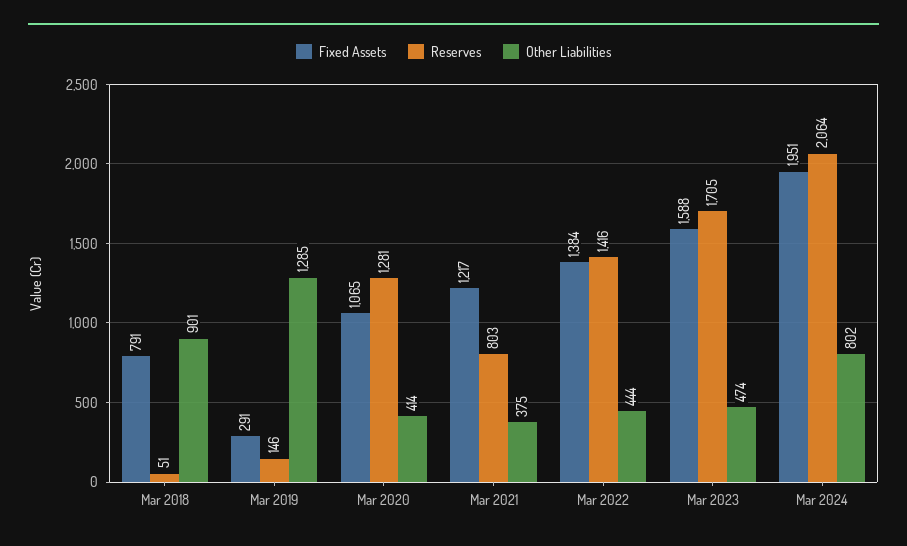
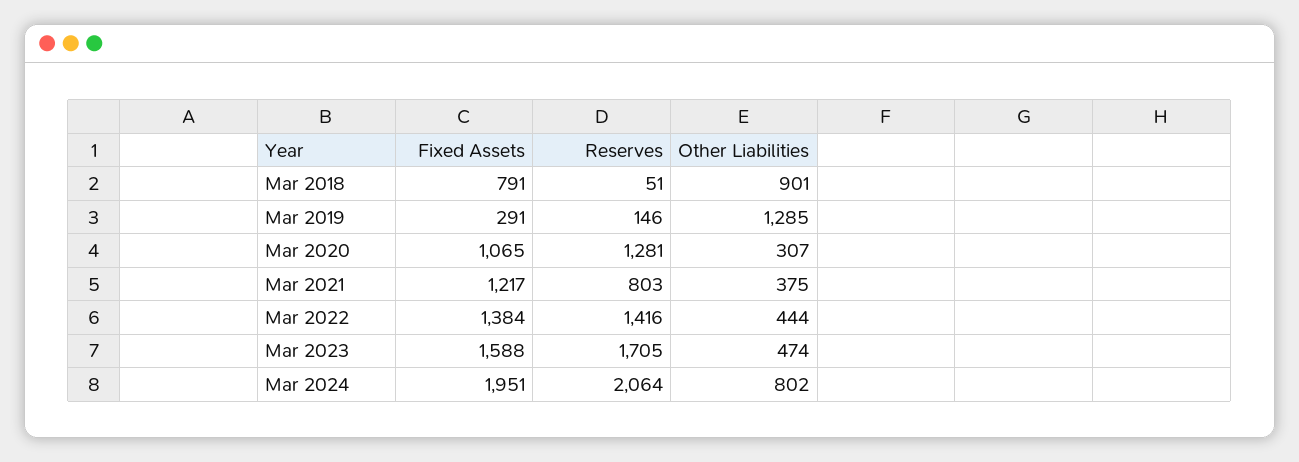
Other Liabilities, Mar 2020: 414 -> 307

